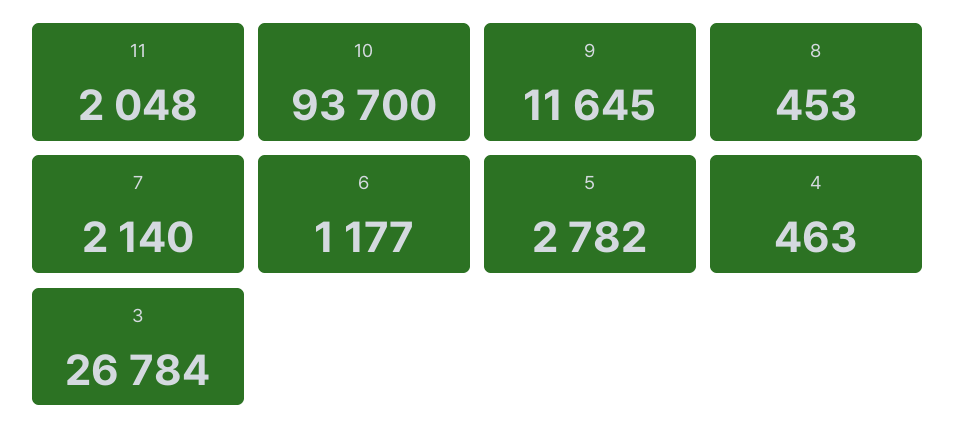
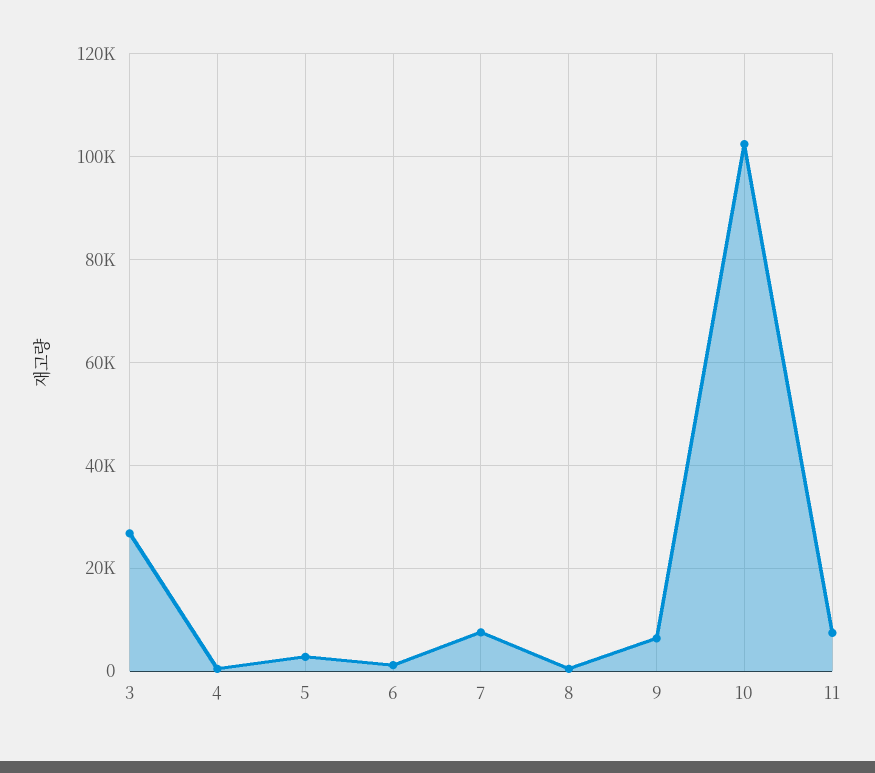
11: 2048 -> 8000
10: 93700 -> 102000
9: 11645 -> 6000
7: 2140 -> 8000

